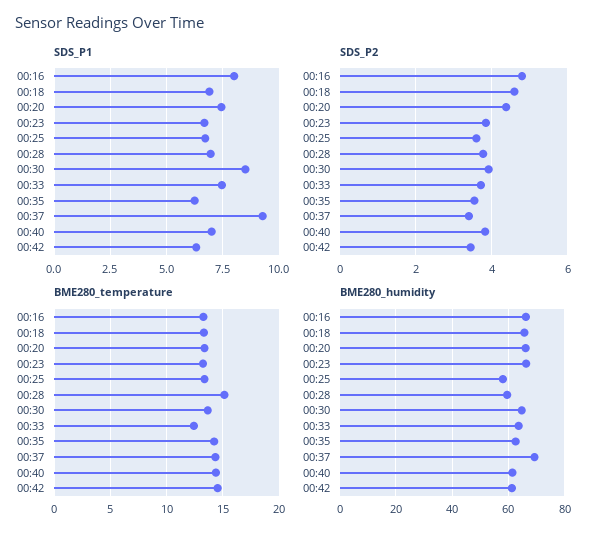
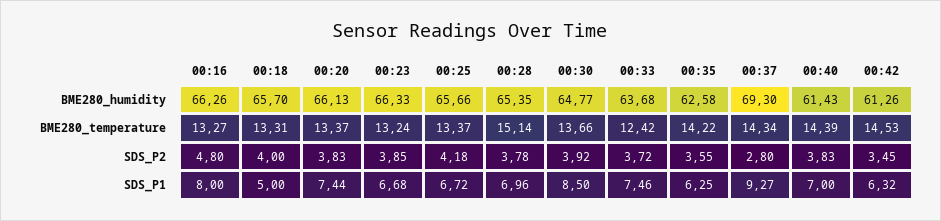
SDS_P1, 00:18: 7 -> 5
SDS_P2, 00:18: 4.6 -> 4
SDS_P2, 00:20: 4.4 -> 3.83
SDS_P2, 00:25: 3.6 -> 4.18
SDS_P2, 00:37: 3.4 -> 2.8
BME280_humidity, 00:25: 57.5 -> 65.66
BME280_humidity, 00:28: 60 -> 65.35

